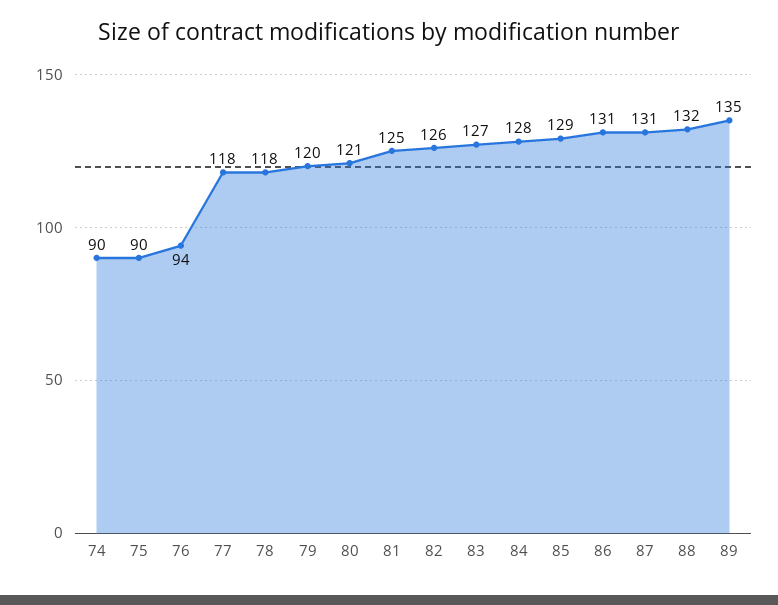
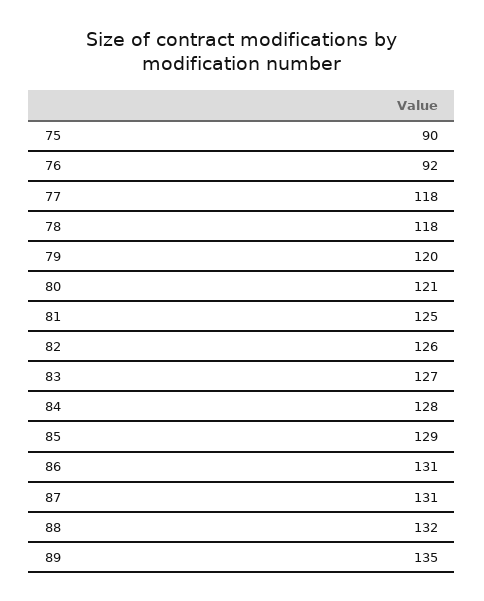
74: 90 -> none
76: 94 -> 92

